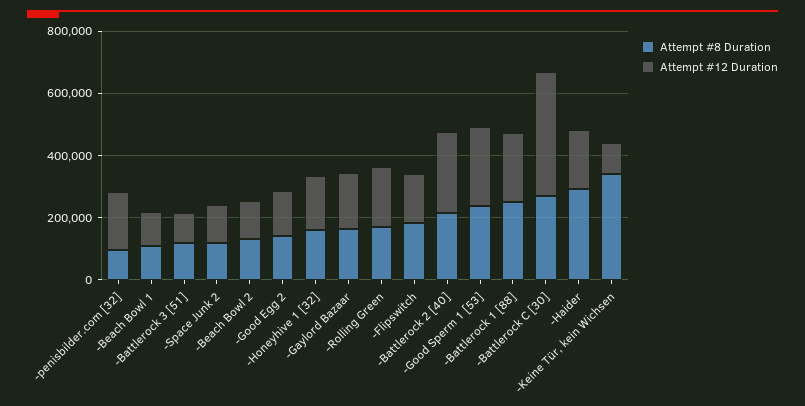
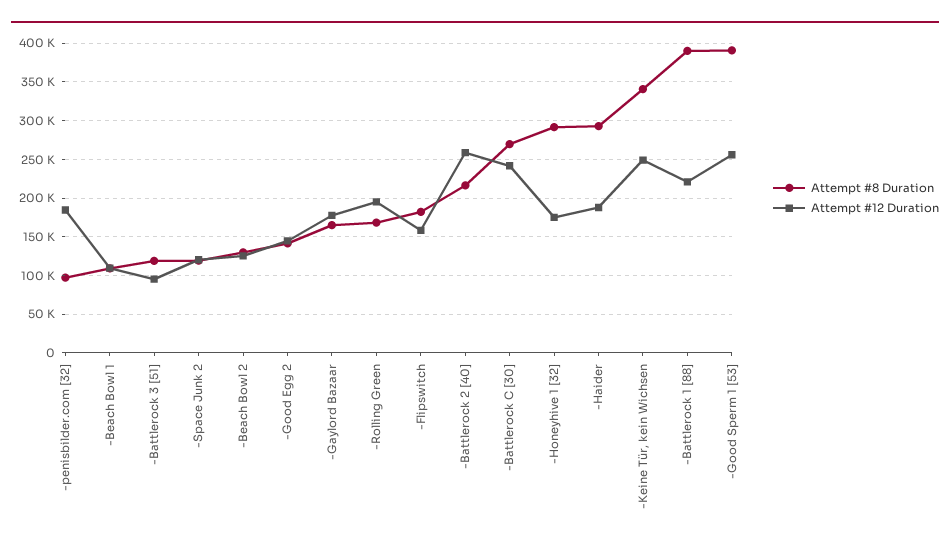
Attempt #8 Duration, -Honeyhive 1 [32]: 150000 -> 290000
Attempt #8 Duration, -Good Sperm 1 [53]: 250000 -> 390000
Attempt #8 Duration, -Battlerock 1 [88]: 250000 -> 390000
Attempt #12 Duration, -Battlerock C [30]: 400000 -> 240000
Attempt #12 Duration, -Keine Tür, kein Wichsen: 100000 -> 250000

